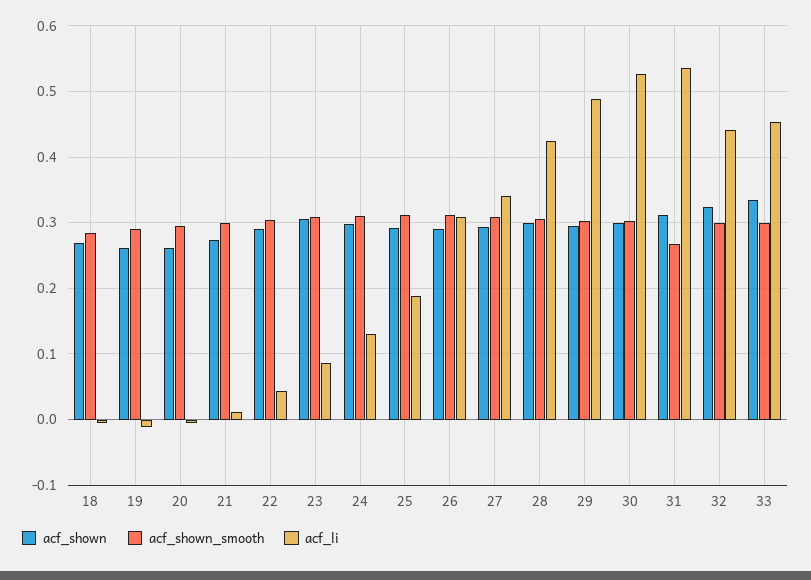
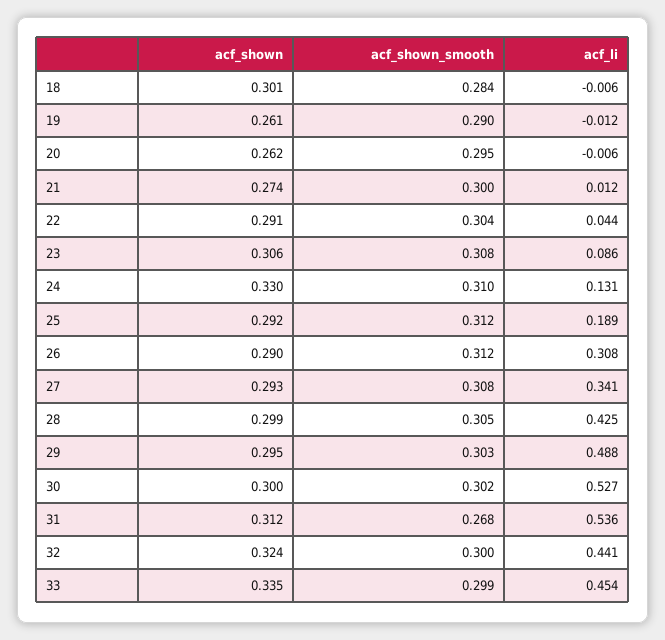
acf_shown, 18: 0.27 -> 0.301
acf_shown, 24: 0.3 -> 0.33

